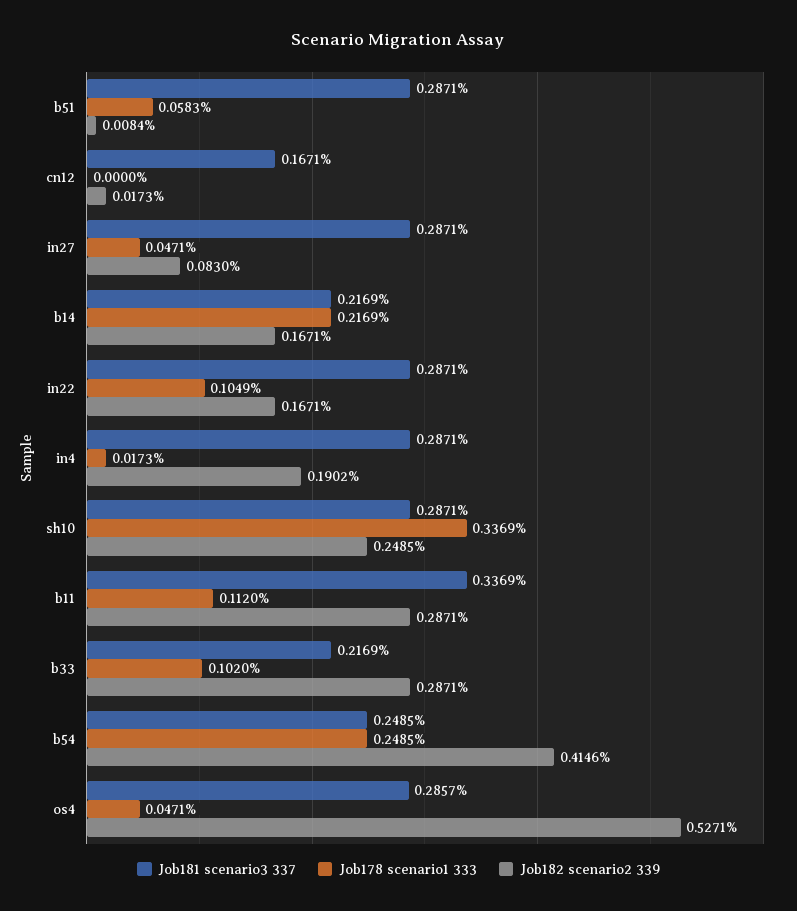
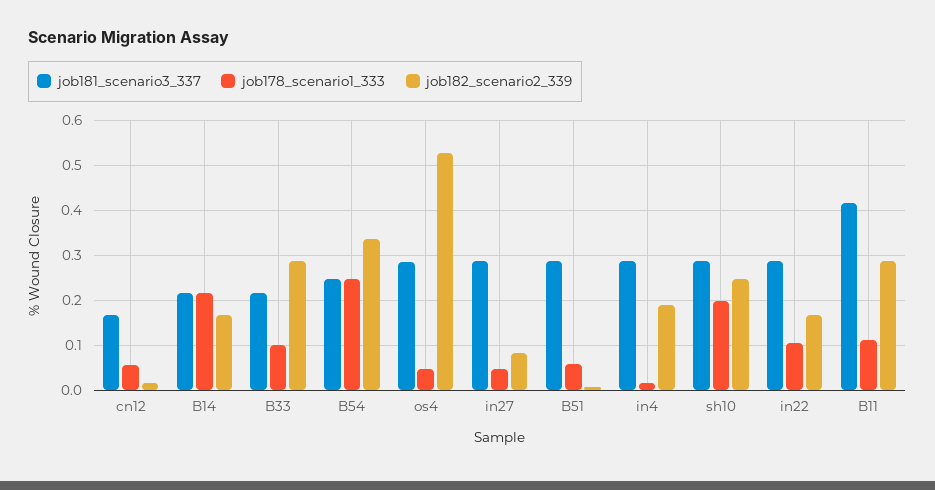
Job178 scenario1 333, cn12: 0 -> 0.06
Job178 scenario1 333, sh10: 0.3369 -> 0.2
Job181 scenario3 337, b11: 0.3369 -> 0.42
Job182 scenario2 339, b54: 0.4146 -> 0.34

